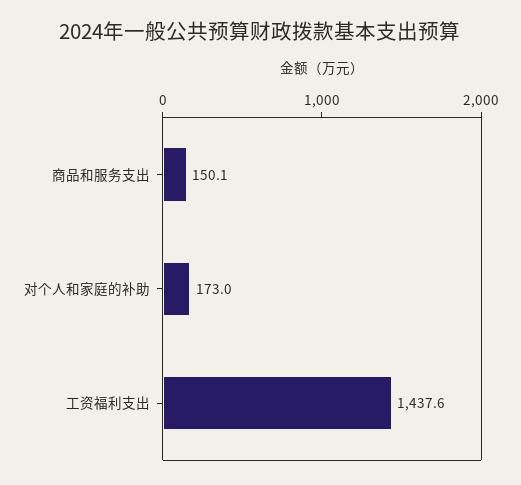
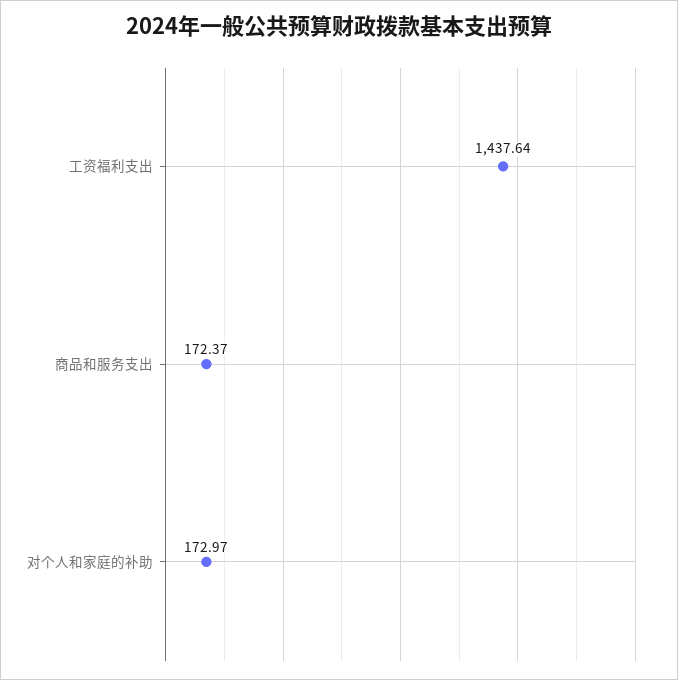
商品和服务支出: 150.1 -> 172.37

